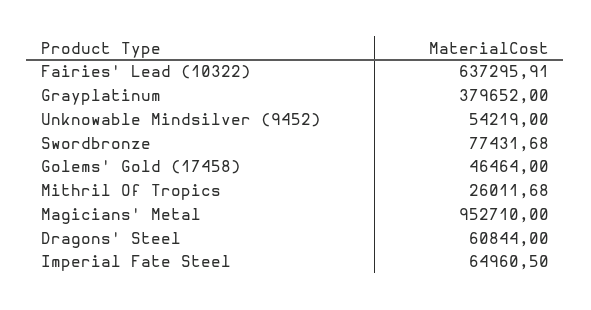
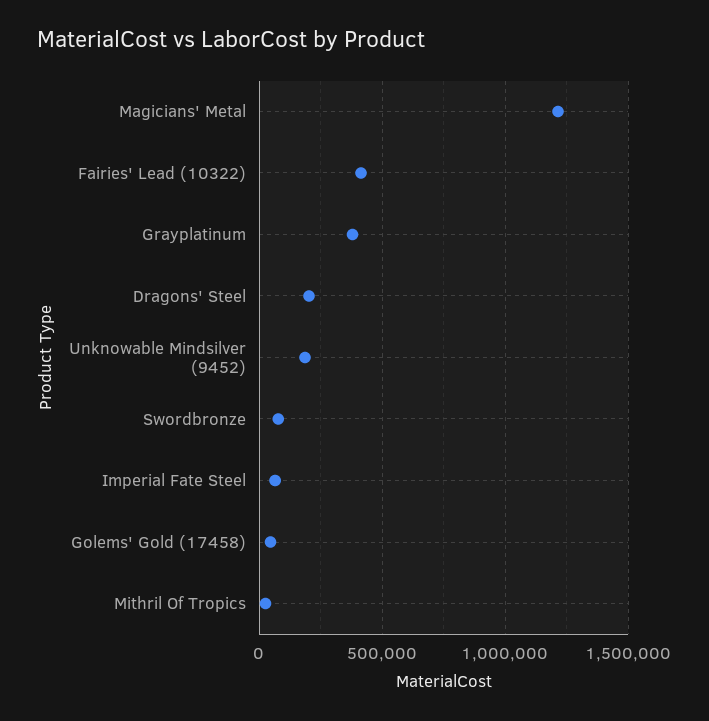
Fairies' Lead (10322): 637295.91 -> 400000
Unknowable Mindsilver (9452): 54219 -> 200000
Magicians' Metal: 952710 -> 1200000
Dragons' Steel: 60844 -> 200000

